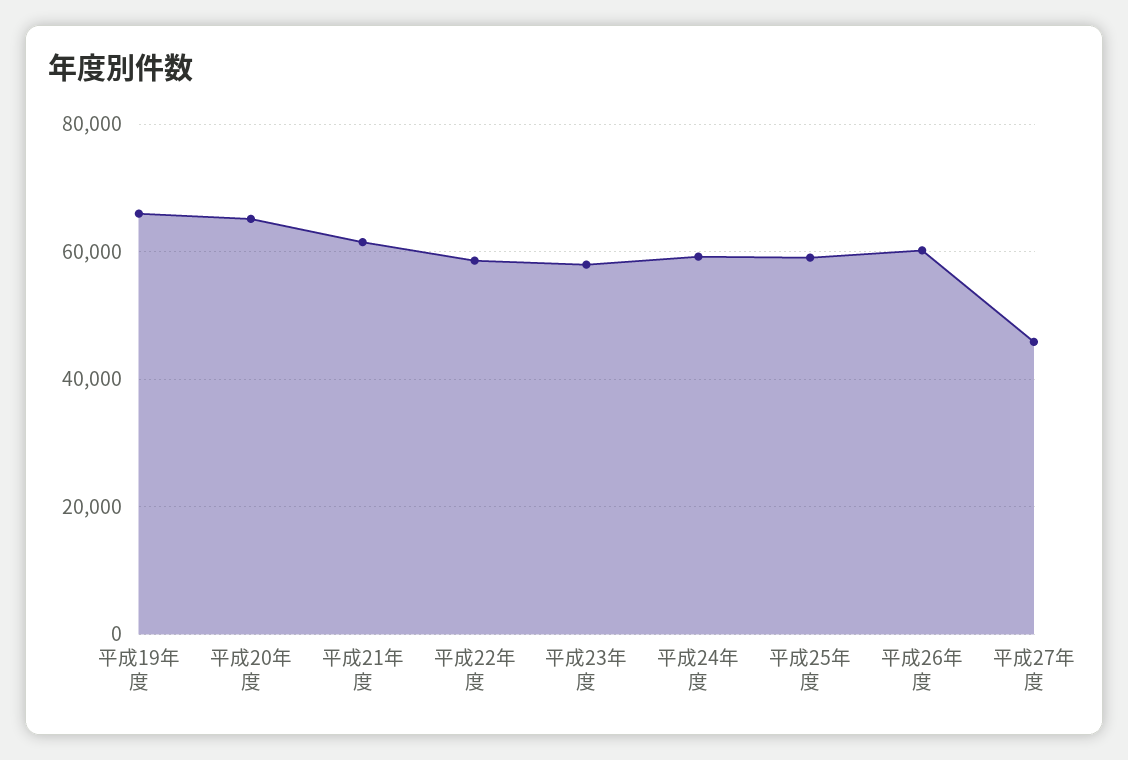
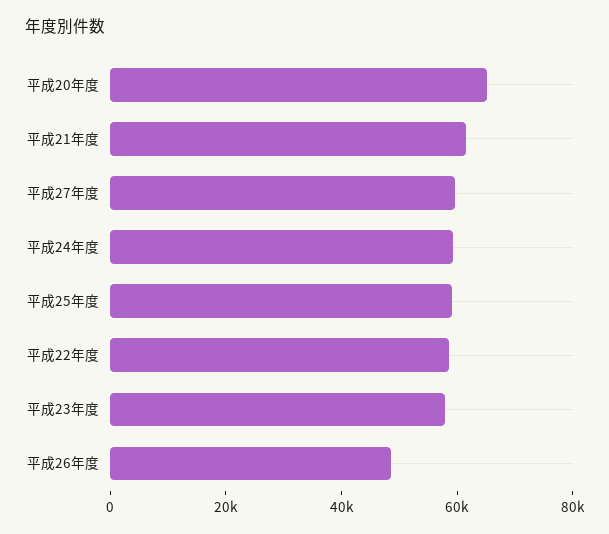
平成19年度: 66000 -> none
平成26年度: 60000 -> 50000
平成27年度: 46000 -> 60000

